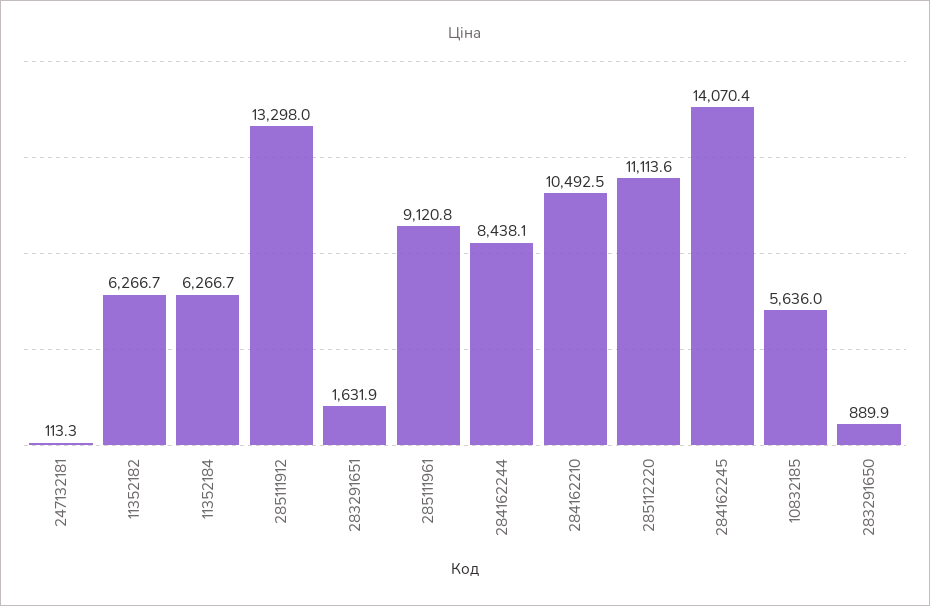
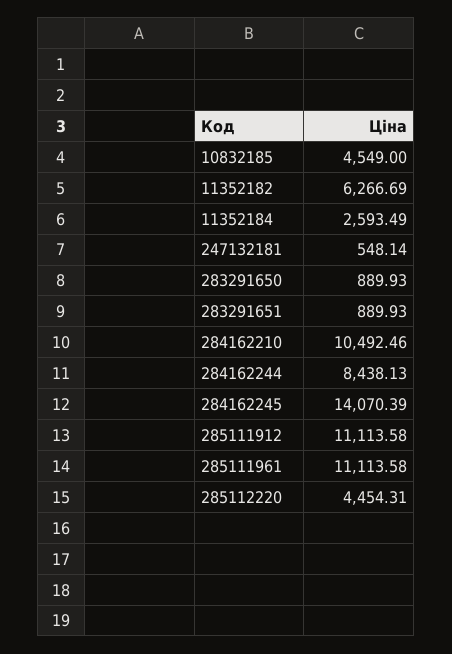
247132181: 113.3 -> 548.14
11352184: 6266.7 -> 2593.49
285111912: 13298 -> 11113.58
283291651: 1631.9 -> 889.93
285111961: 9120.8 -> 11113.58
285112220: 11113.6 -> 4454.31
10832185: 5636 -> 4549

